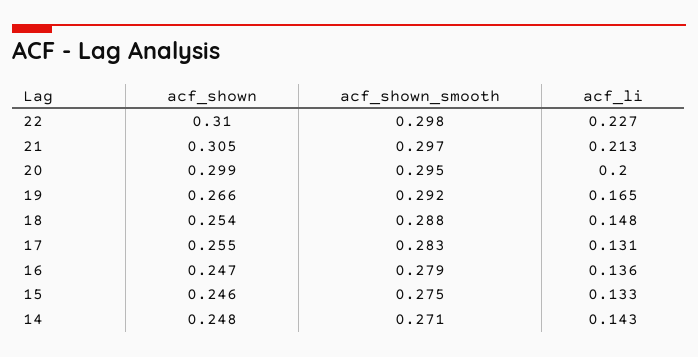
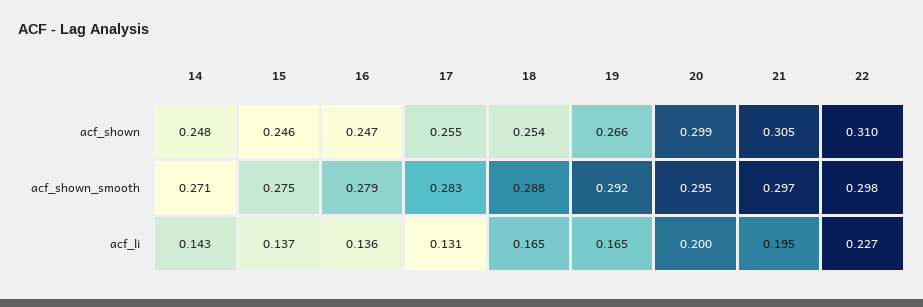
acf_li, 21: 0.213 -> 0.195
acf_li, 18: 0.148 -> 0.165
acf_li, 15: 0.133 -> 0.137

